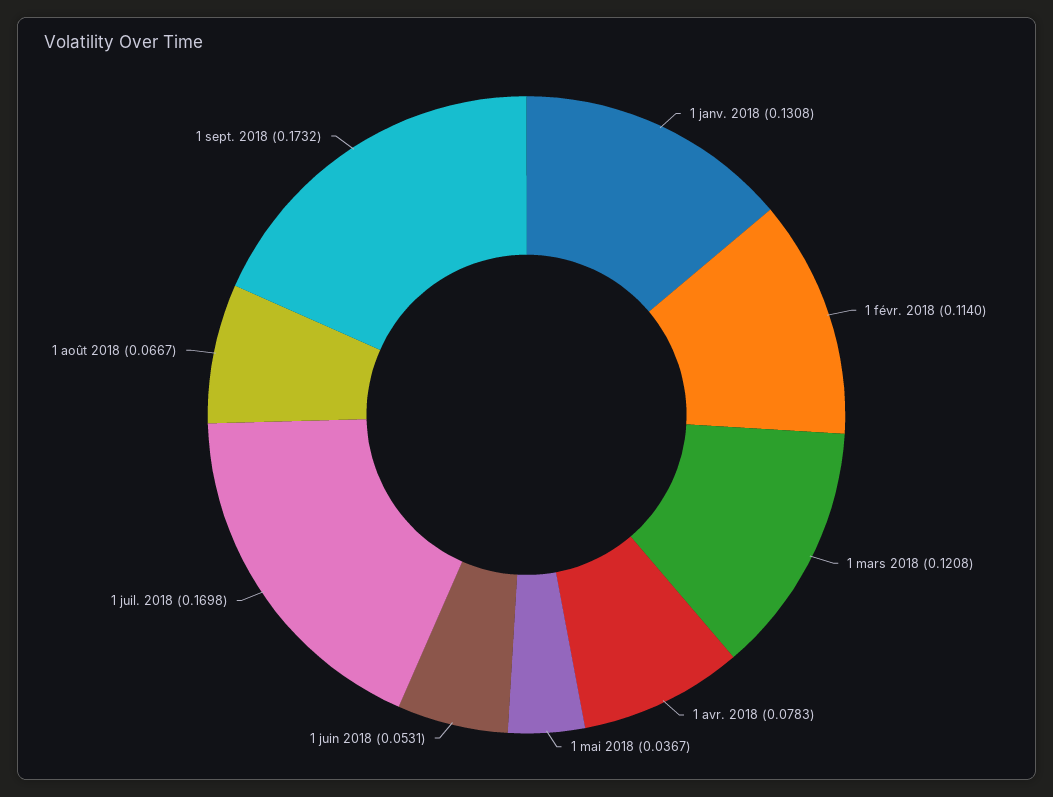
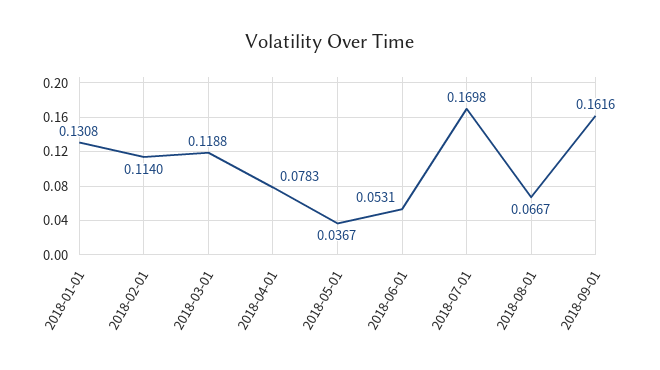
1 mars 2018: 0.1208 -> 0.1188
1 sept. 2018: 0.1732 -> 0.1616

